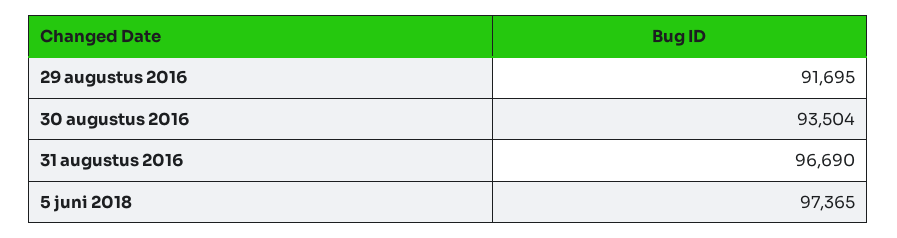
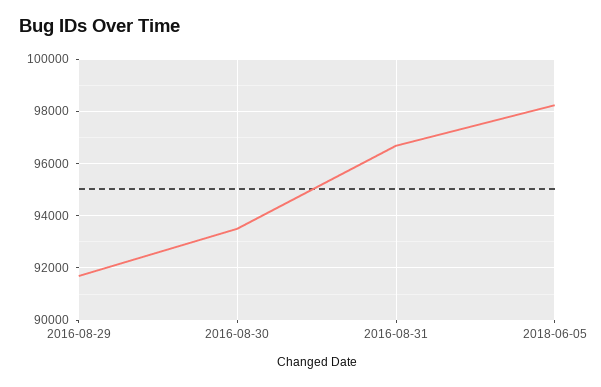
5 juni 2018: 97365 -> 98250

